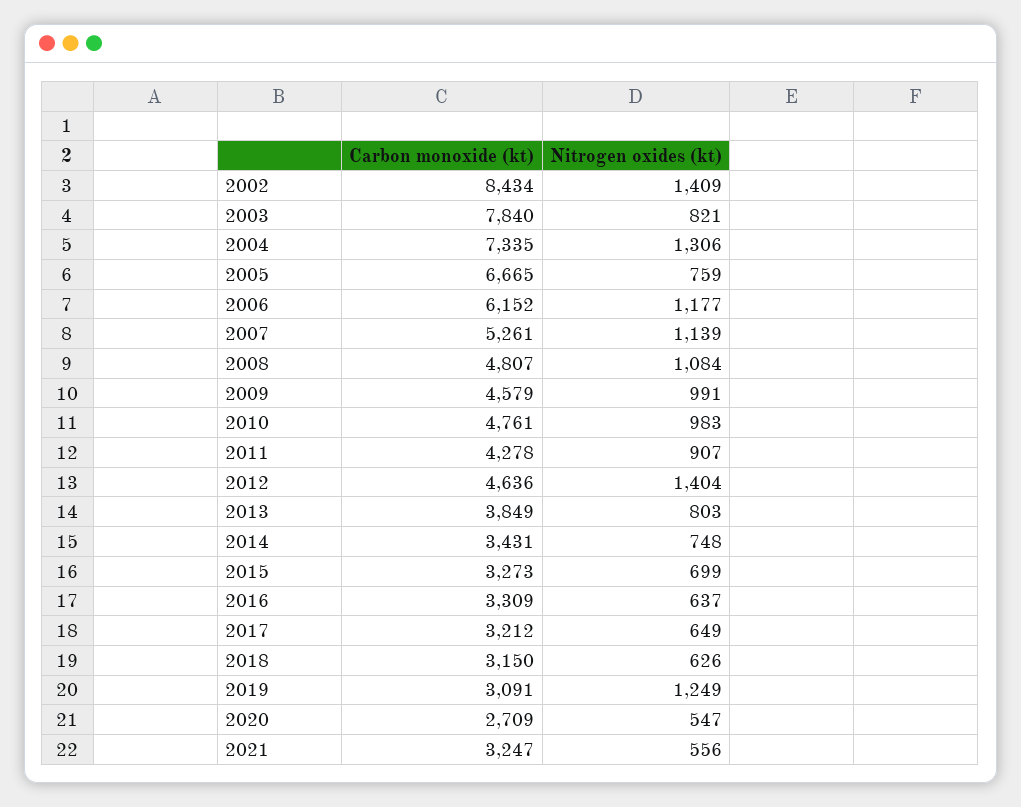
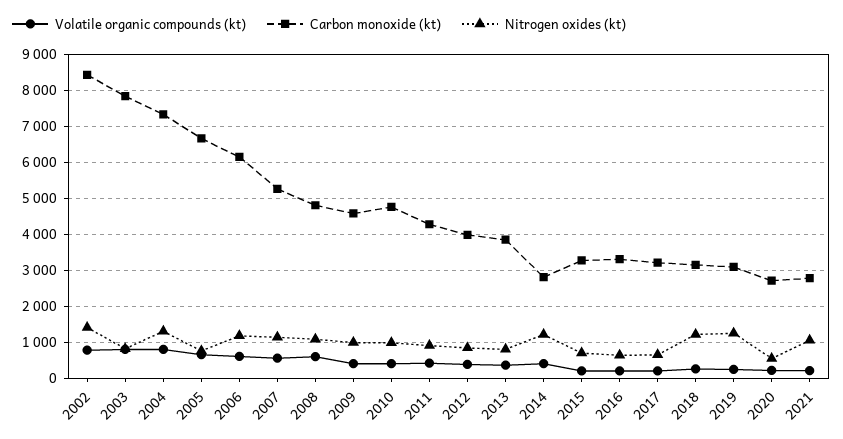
Carbon monoxide (kt), 2012: 4636 -> 4000
Nitrogen oxides (kt), 2012: 1404 -> 800
Carbon monoxide (kt), 2014: 3431 -> 2800
Nitrogen oxides (kt), 2014: 748 -> 1200
Nitrogen oxides (kt), 2018: 626 -> 1200
Carbon monoxide (kt), 2021: 3247 -> 2800
Nitrogen oxides (kt), 2021: 556 -> 1000
Volatile organic compounds (kt), 2002: none -> 800
Volatile organic compounds (kt), 2003: none -> 800
Volatile organic compounds (kt), 2004: none -> 800
Volatile organic compounds (kt), 2005: none -> 600
Volatile organic compounds (kt), 2006: none -> 600
Volatile organic compounds (kt), 2007: none -> 600
Volatile organic compounds (kt), 2008: none -> 600
Volatile organic compounds (kt), 2009: none -> 400
Volatile organic compounds (kt), 2010: none -> 400
Volatile organic compounds (kt), 2011: none -> 400
Volatile organic compounds (kt), 2012: none -> 400
Volatile organic compounds (kt), 2013: none -> 400
Volatile organic compounds (kt), 2014: none -> 400
Volatile organic compounds (kt), 2015: none -> 200
Volatile organic compounds (kt), 2016: none -> 200
Volatile organic compounds (kt), 2017: none -> 200
Volatile organic compounds (kt), 2018: none -> 200
Volatile organic compounds (kt), 2019: none -> 200
Volatile organic compounds (kt), 2020: none -> 200
Volatile organic compounds (kt), 2021: none -> 200

